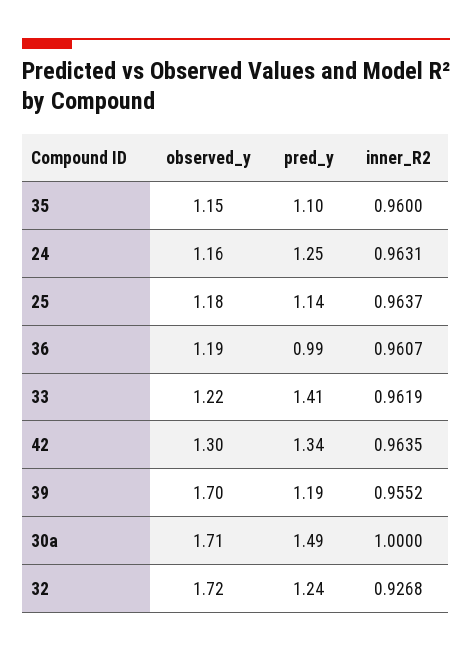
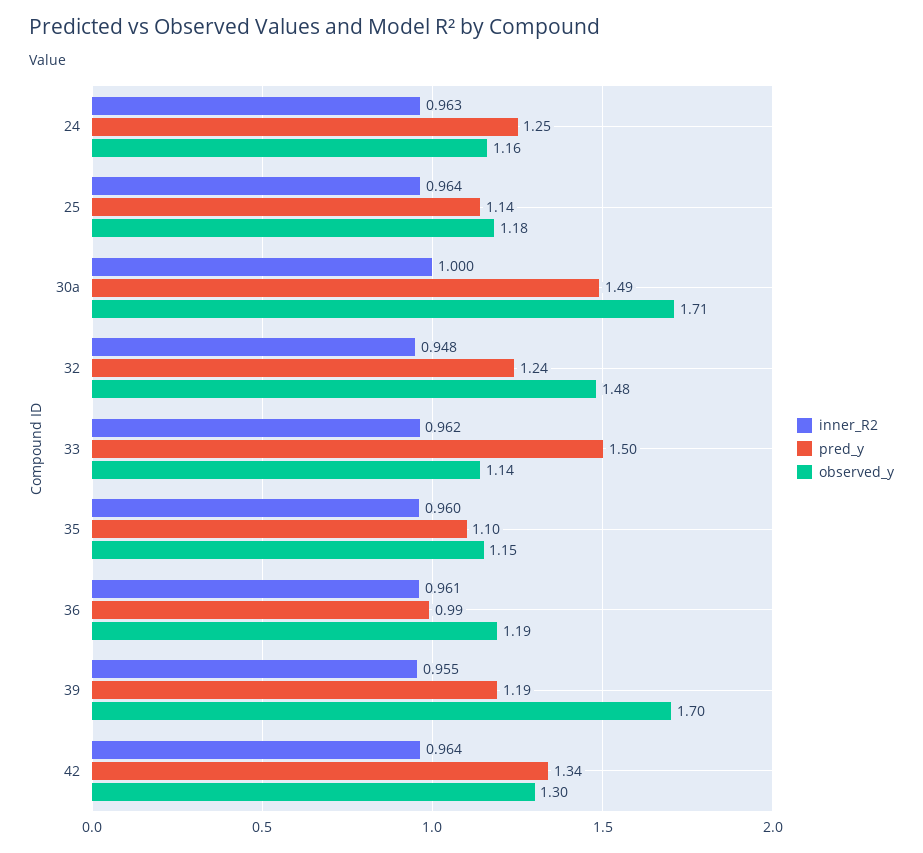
observed_y, 33: 1.22 -> 1.14
pred_y, 33: 1.41 -> 1.5
observed_y, 32: 1.72 -> 1.48
inner_R2, 32: 0.9268 -> 0.948

